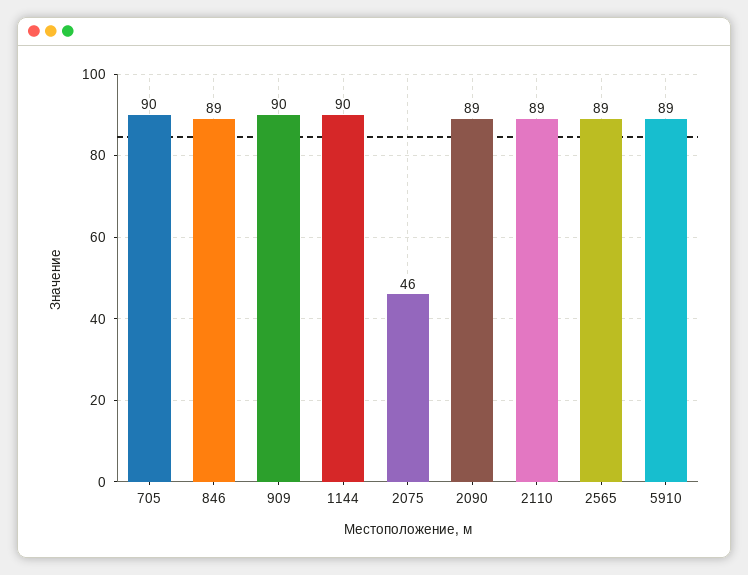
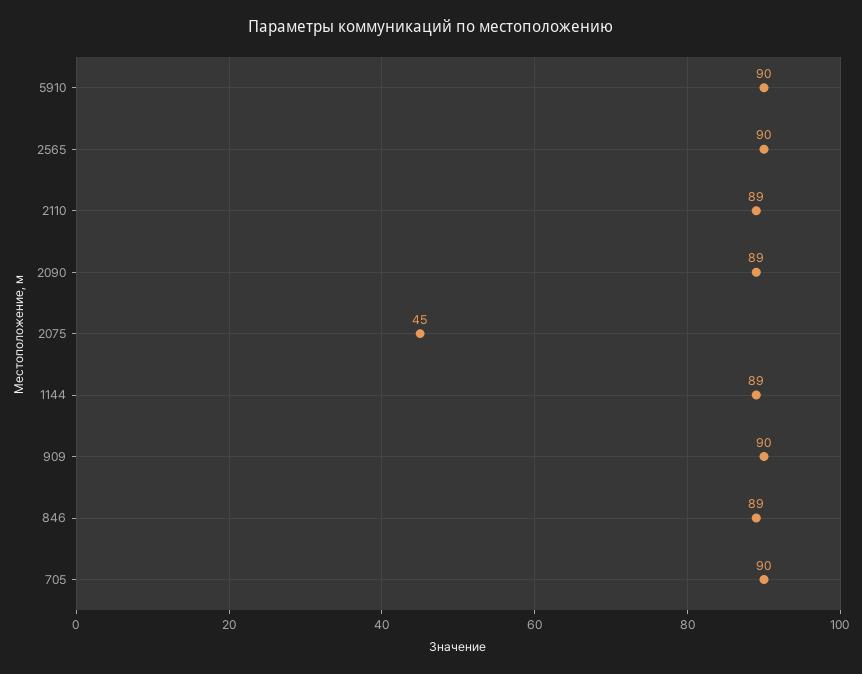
1144: 90 -> 89
2075: 46 -> 45
2565: 89 -> 90
5910: 89 -> 90

